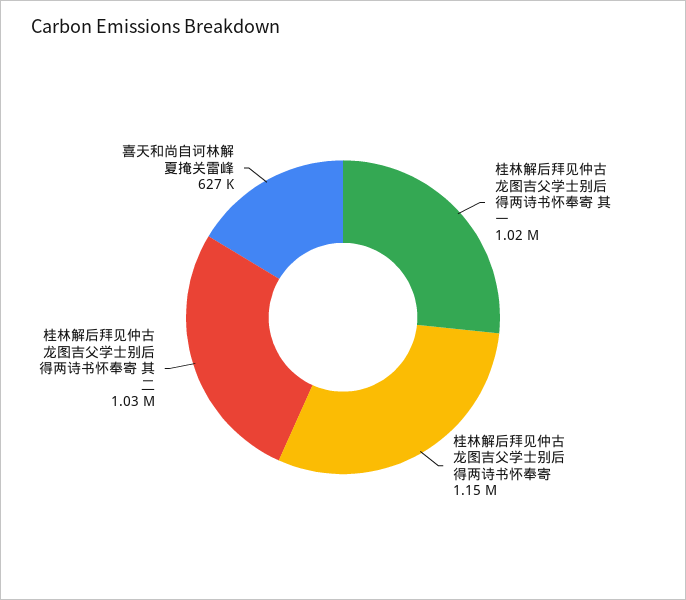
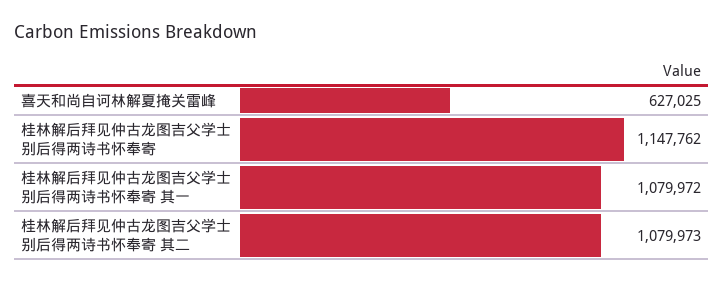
桂林解后拜见仲古龙图吉父学士别后得两诗书怀奉寄 其一: 1020000 -> 1079972
桂林解后拜见仲古龙图吉父学士别后得两诗书怀奉寄 其二: 1030000 -> 1079973

